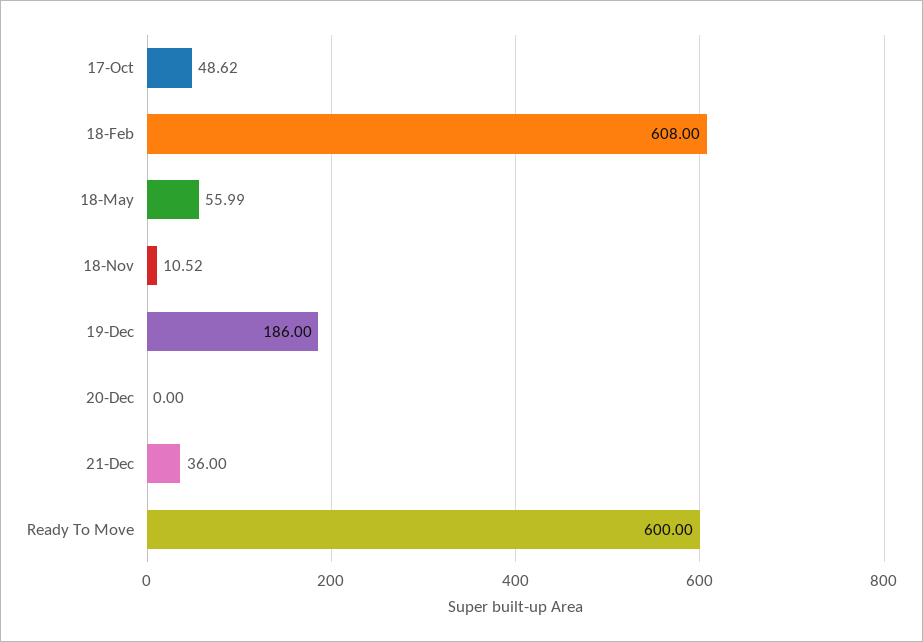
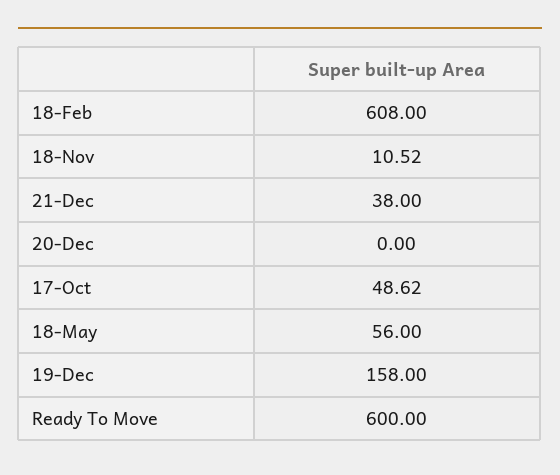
18-May: 55.99 -> 56
19-Dec: 186 -> 158
21-Dec: 36 -> 38

